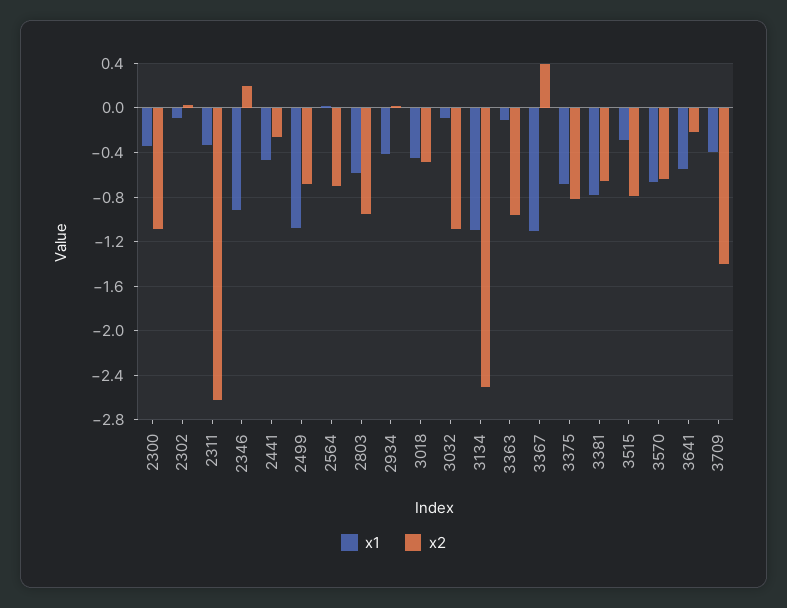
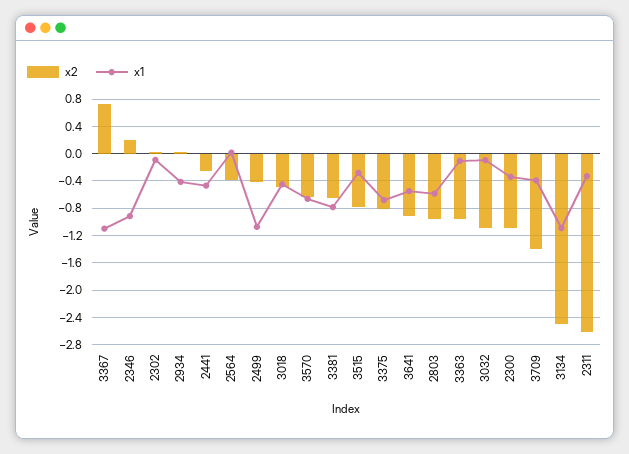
x2, 2499: -0.7 -> -0.4
x2, 2564: -0.7 -> -0.4
x2, 3367: 0.4 -> 0.7
x2, 3641: -0.2 -> -0.9

